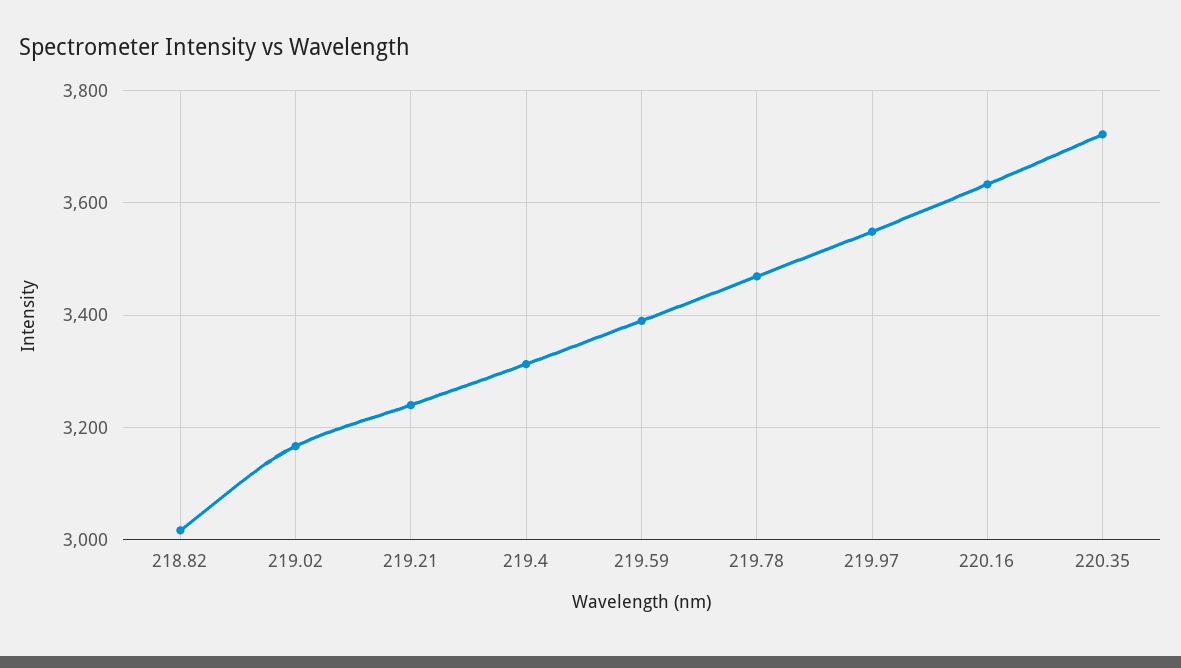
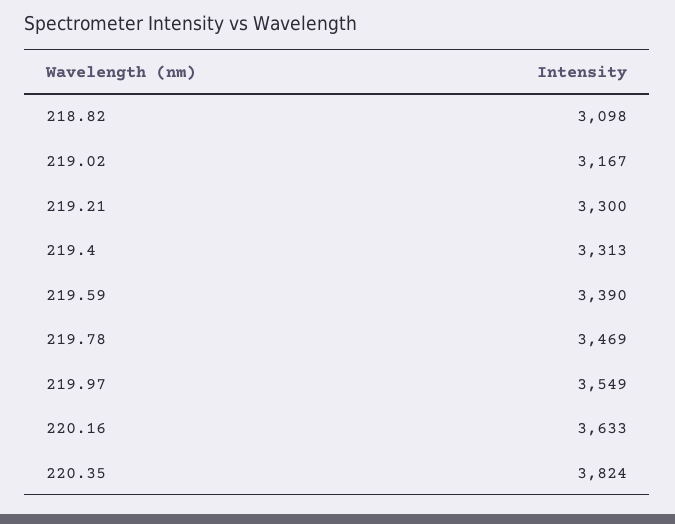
218.82: 3020 -> 3098
219.21: 3240 -> 3300
220.35: 3720 -> 3824

